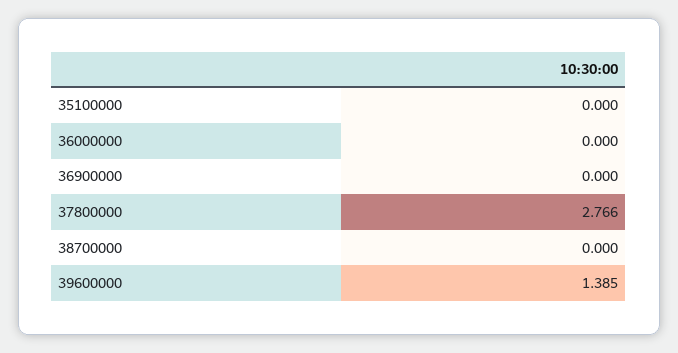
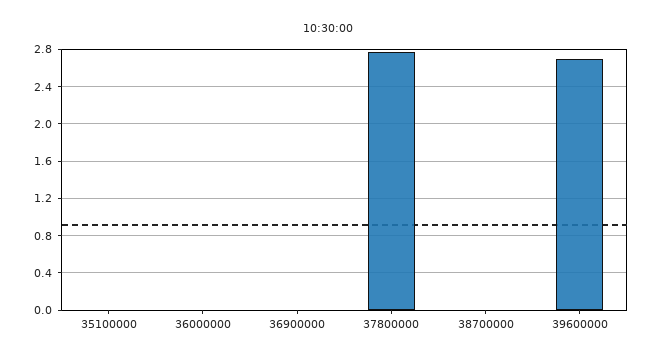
39600000: 1.385 -> 2.7

